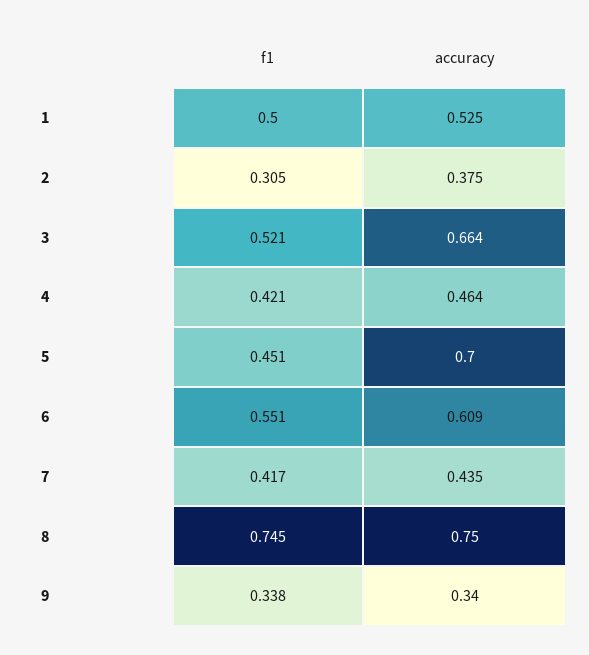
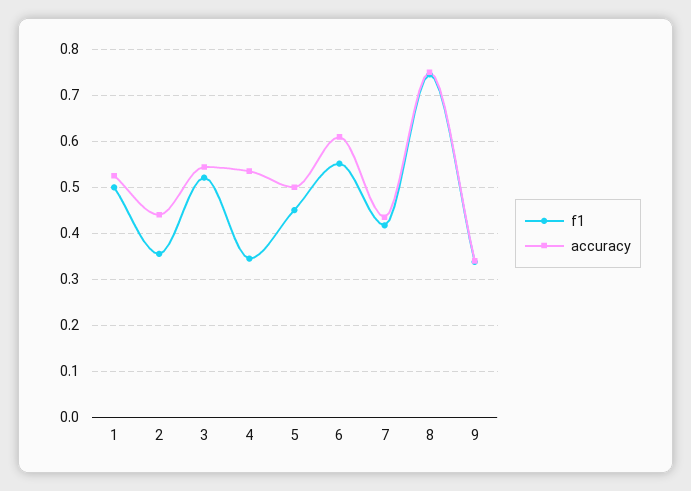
f1, 2: 0.305 -> 0.36
accuracy, 2: 0.375 -> 0.44
accuracy, 3: 0.664 -> 0.54
f1, 4: 0.421 -> 0.34
accuracy, 4: 0.464 -> 0.54
accuracy, 5: 0.7 -> 0.5

